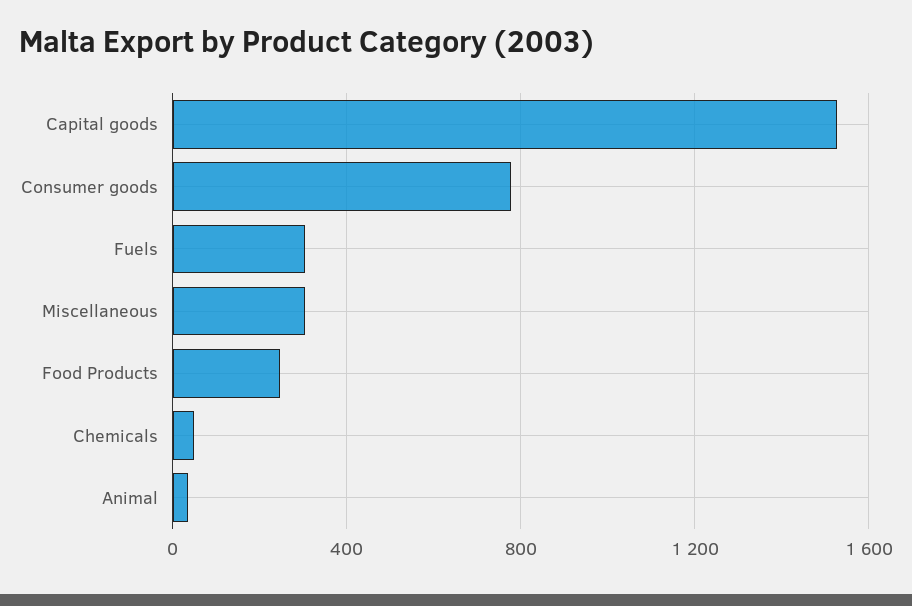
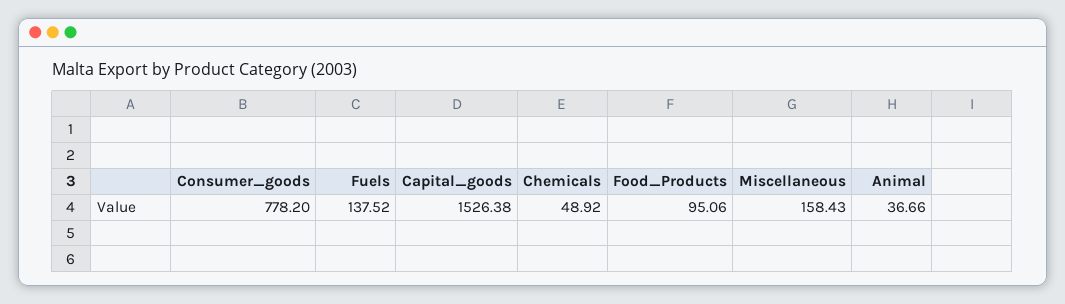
Fuels: 300 -> 137.52
Miscellaneous: 300 -> 158.43
Food Products: 250 -> 95.06

